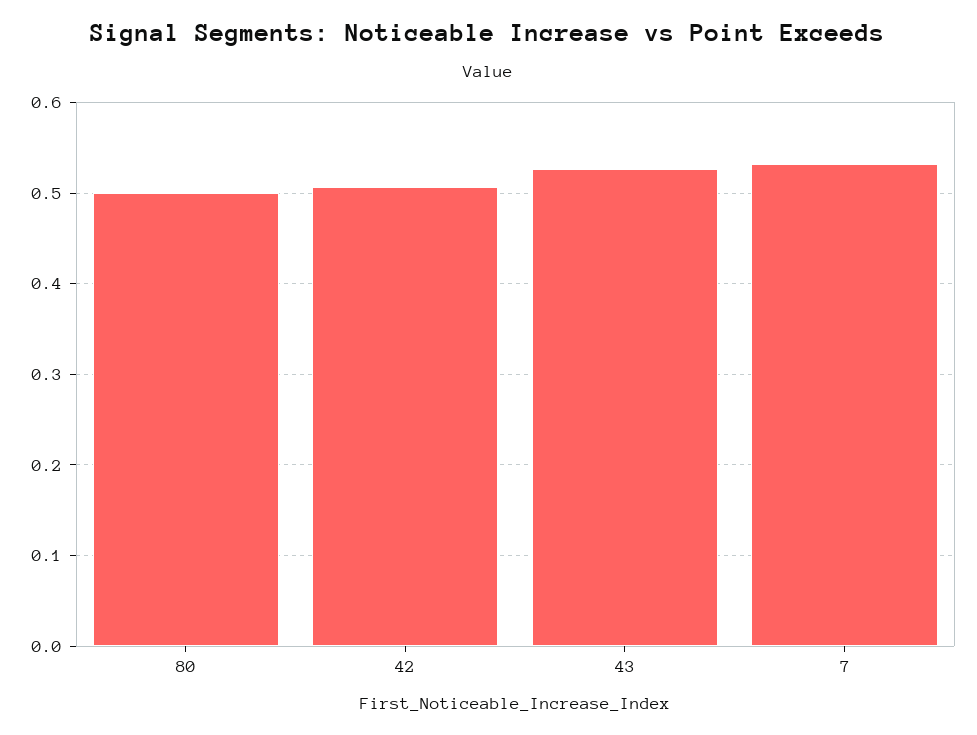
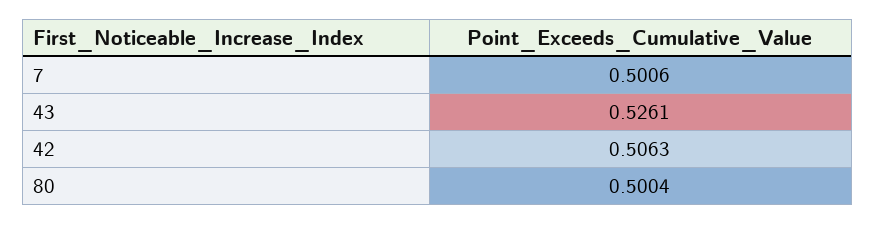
7: 0.53 -> 0.5006

